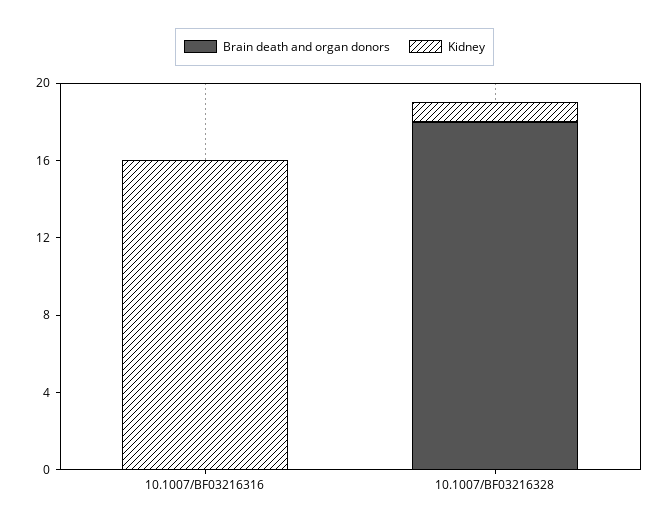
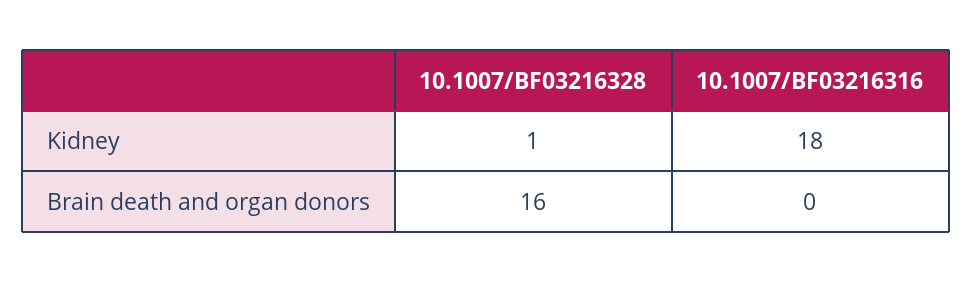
Kidney, 10.1007/BF03216316: 16 -> 18
Brain death and organ donors, 10.1007/BF03216328: 18 -> 16

